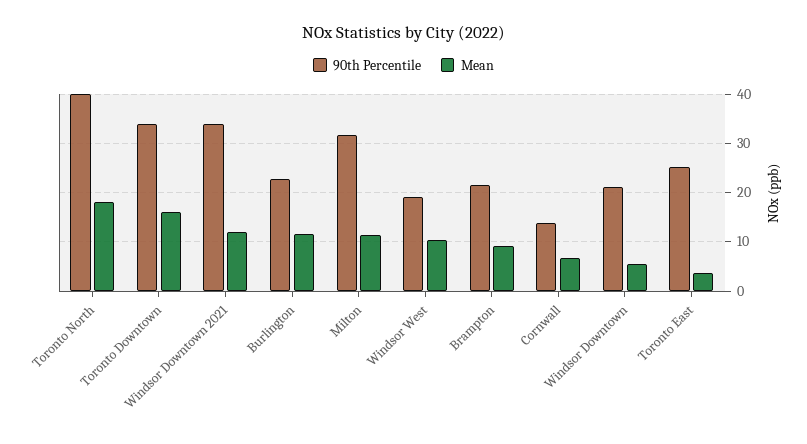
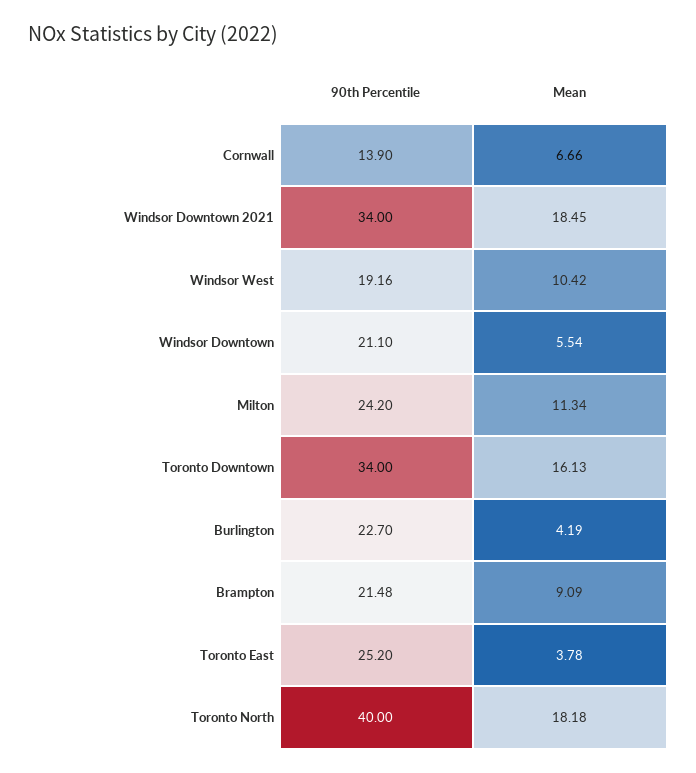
Mean, Windsor Downtown 2021: 12 -> 18.45
Mean, Burlington: 12 -> 4.19
90th Percentile, Milton: 32 -> 24.2

